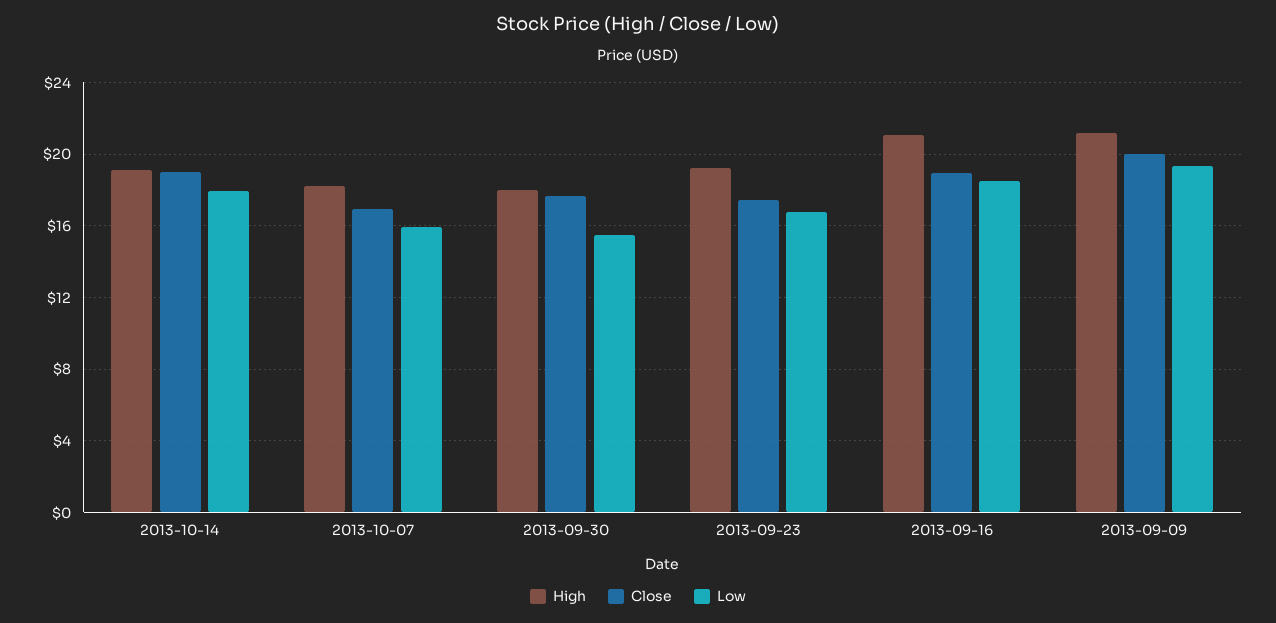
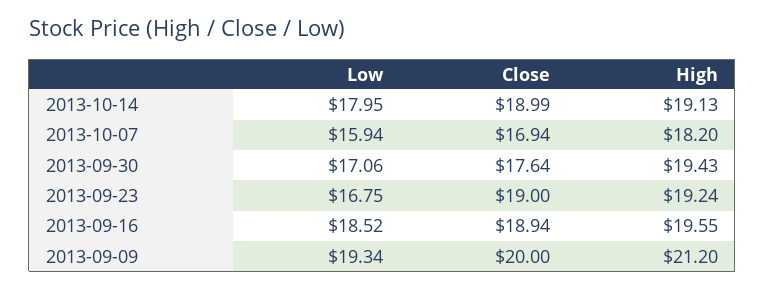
High, 2013-09-30: 18 -> 19.43
Low, 2013-09-30: 15.5 -> 17.06
Close, 2013-09-23: 17.5 -> 19
High, 2013-09-16: 21 -> 19.55

